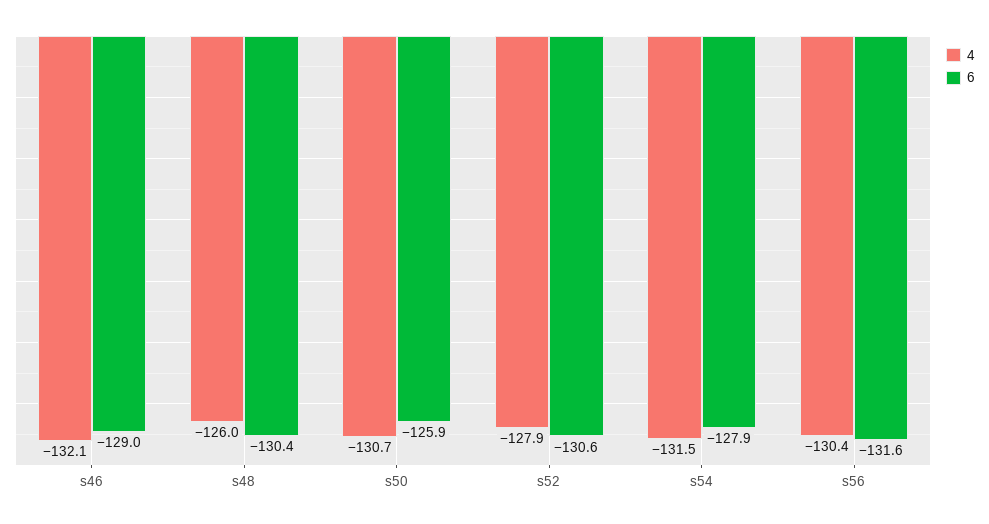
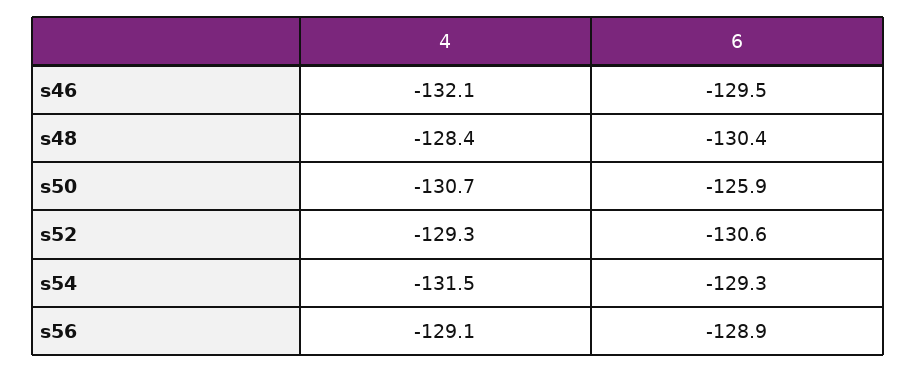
6, s46: -129 -> -129.5
4, s48: -126 -> -128.4
4, s52: -127.9 -> -129.3
6, s54: -127.9 -> -129.3
4, s56: -130.4 -> -129.1
6, s56: -131.6 -> -128.9

